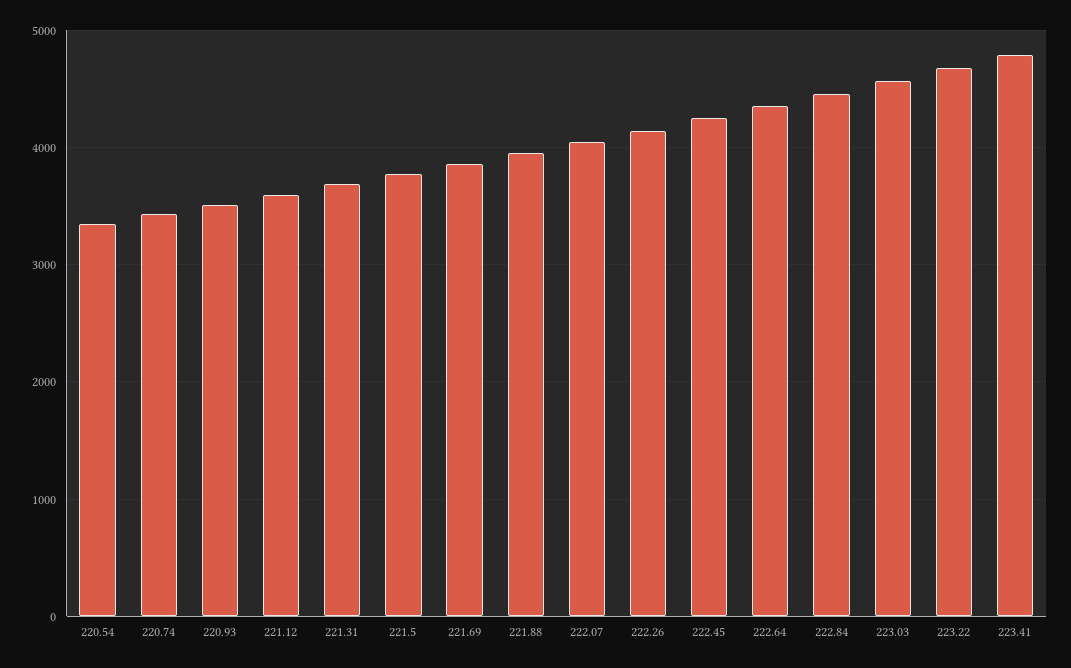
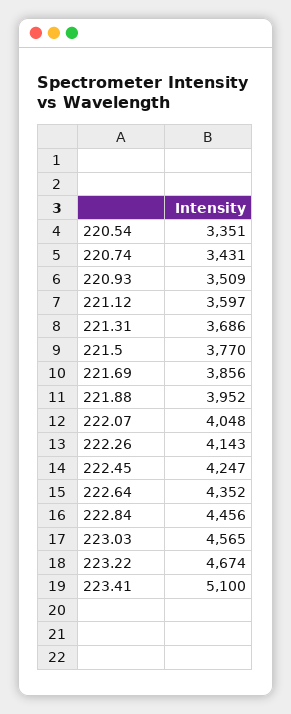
223.41: 4800 -> 5100

